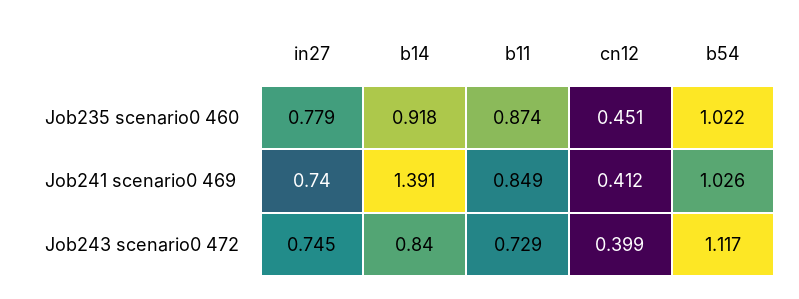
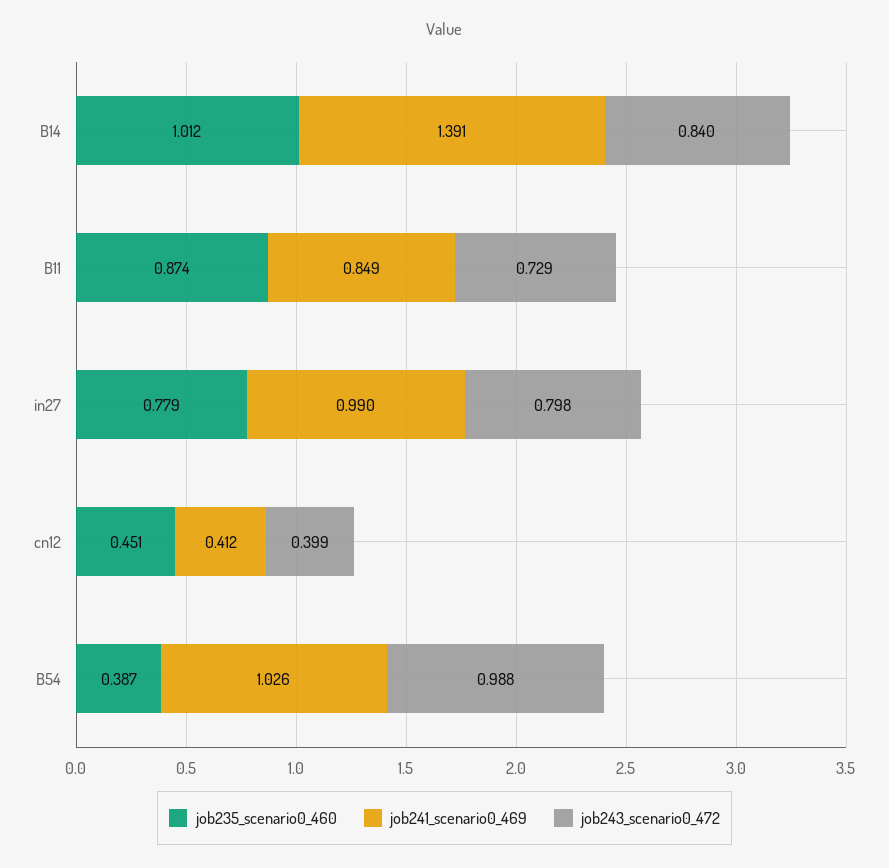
Job235 scenario0 460, b14: 0.918 -> 1.012
Job235 scenario0 460, b54: 1.022 -> 0.387
Job241 scenario0 469, in27: 0.74 -> 0.99
Job243 scenario0 472, in27: 0.745 -> 0.798
Job243 scenario0 472, b54: 1.117 -> 0.988

